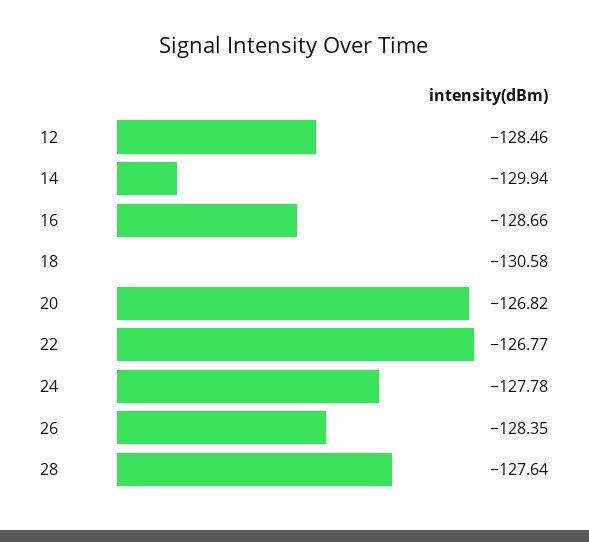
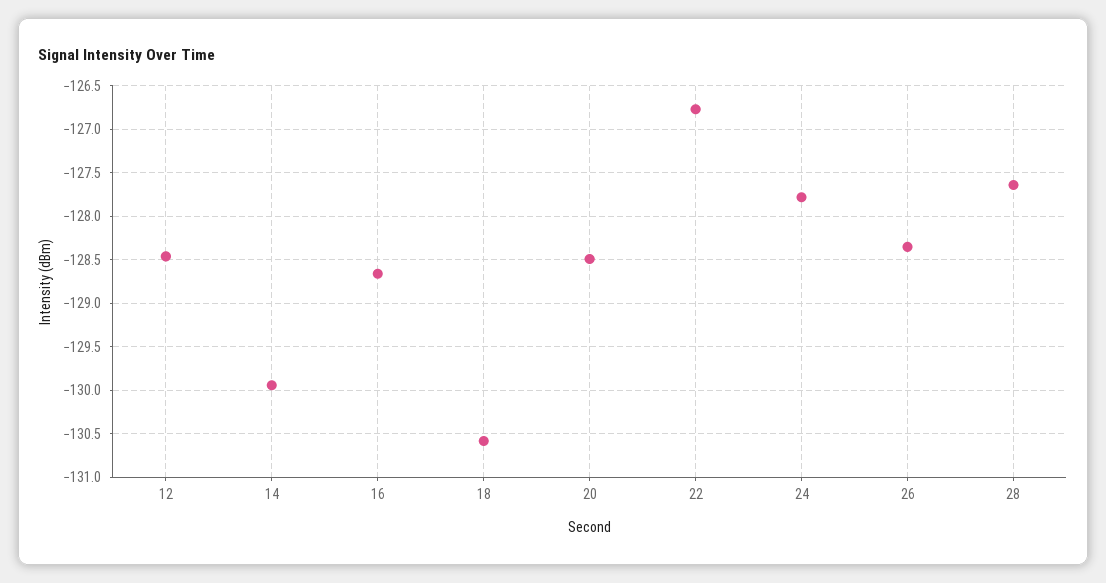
20: -126.82 -> -128.5

